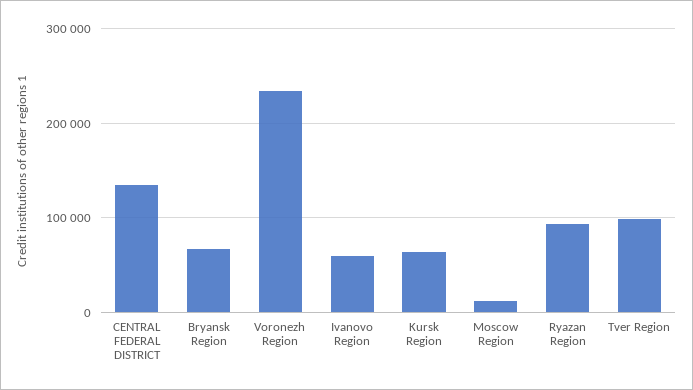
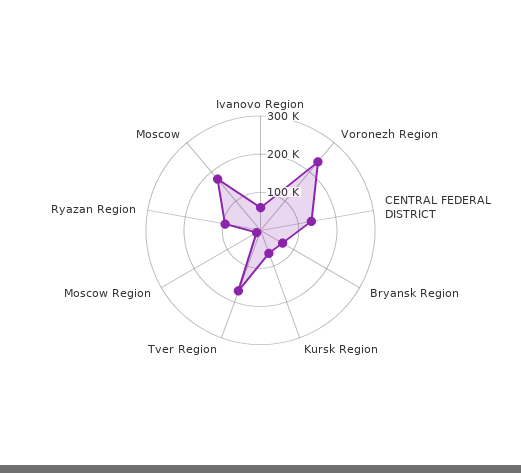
Tver Region: 100000 -> 175000
Moscow: none -> 175000

